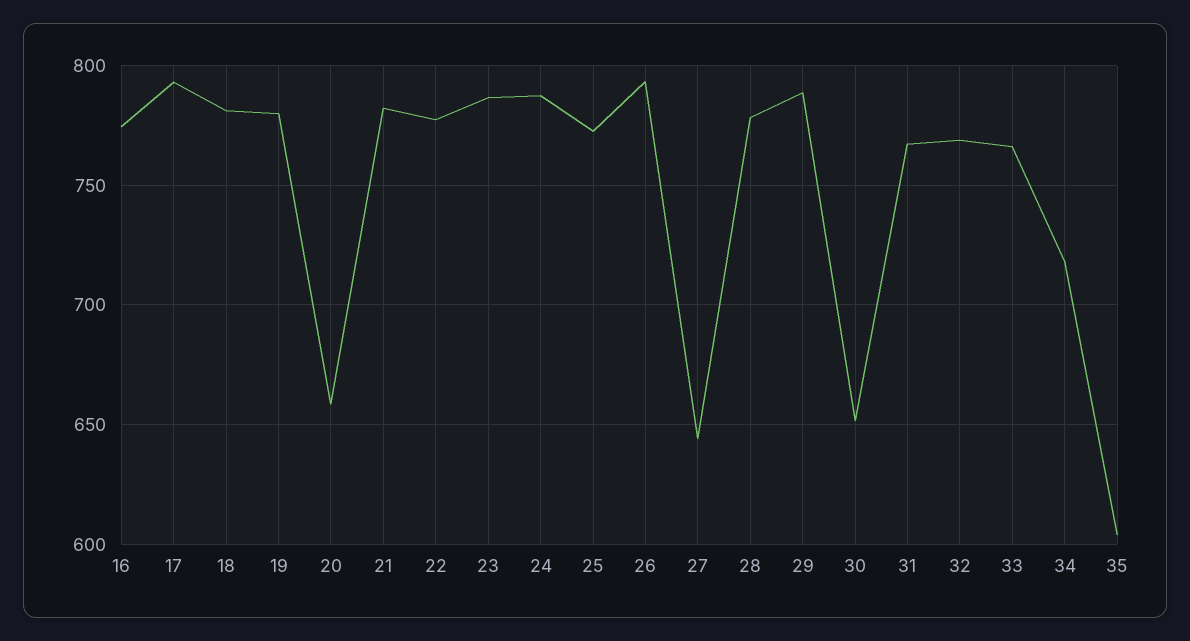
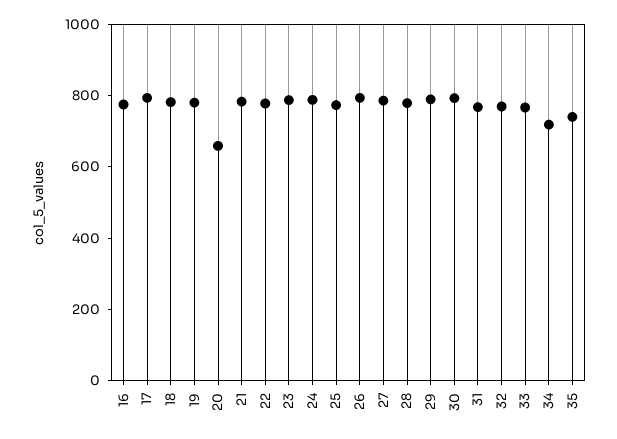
27: 645 -> 800
30: 650 -> 800
35: 605 -> 750

